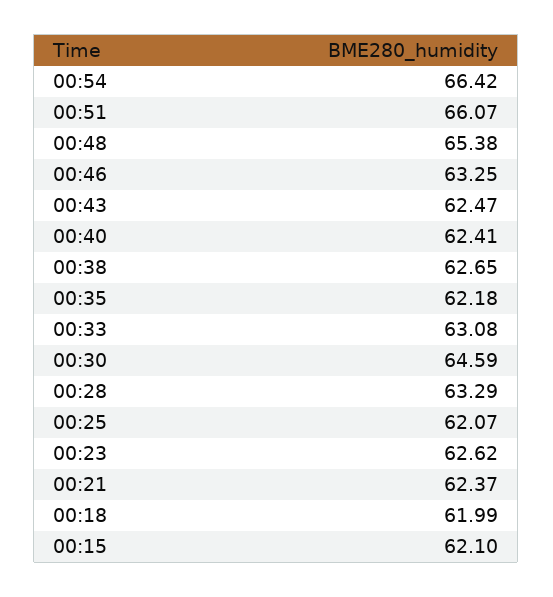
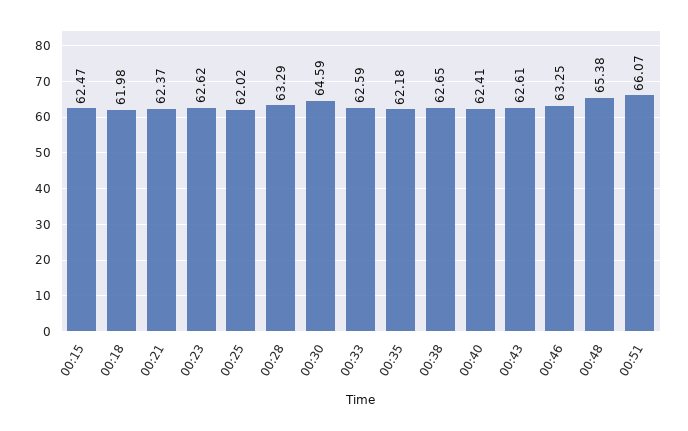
00:54: 66.42 -> none
00:43: 62.47 -> 62.61
00:33: 63.08 -> 62.59
00:25: 62.07 -> 62.02
00:18: 61.99 -> 61.98
00:15: 62.1 -> 62.47

